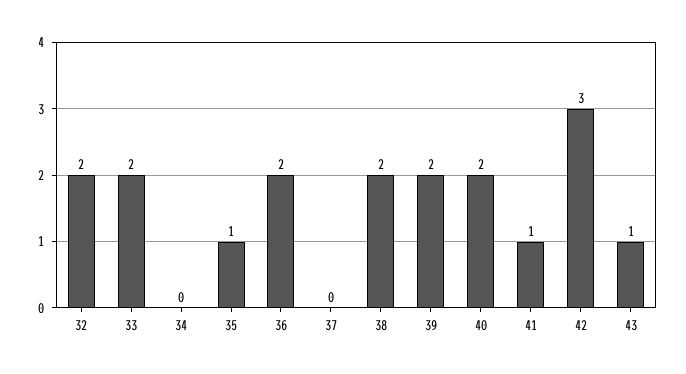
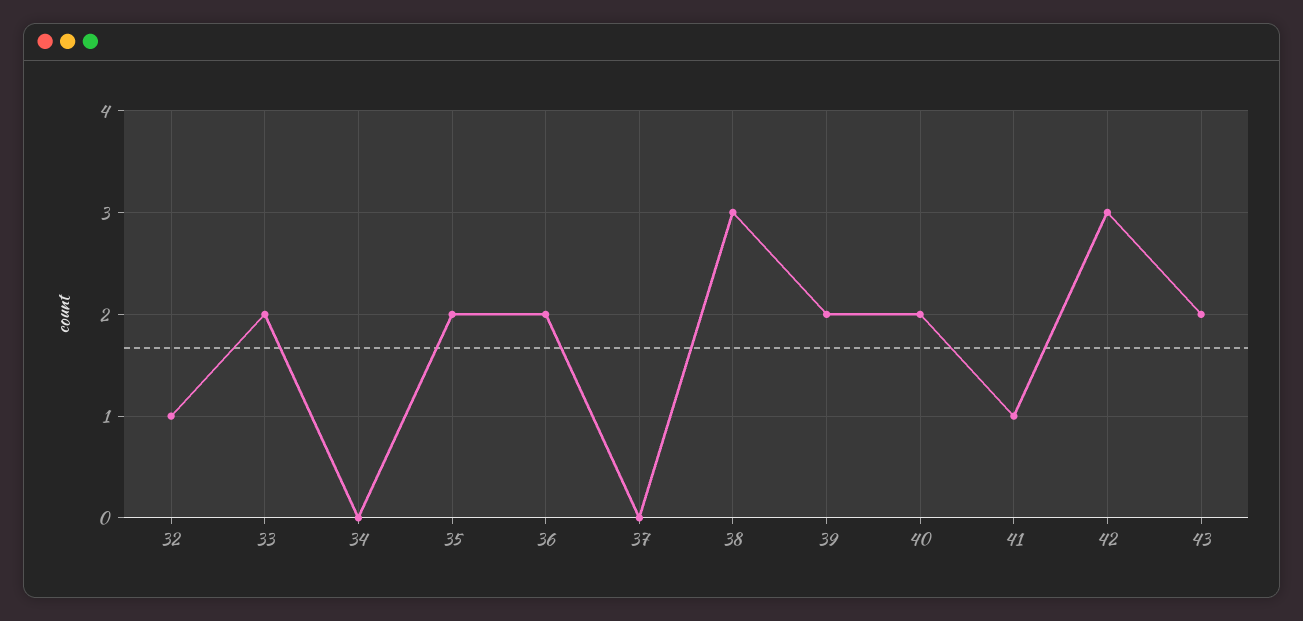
32: 2 -> 1
35: 1 -> 2
38: 2 -> 3
43: 1 -> 2

